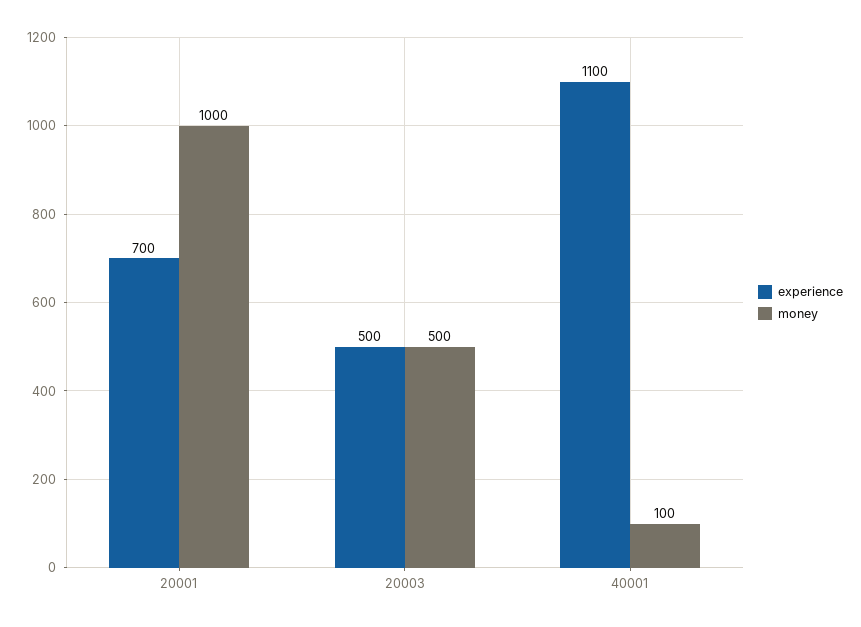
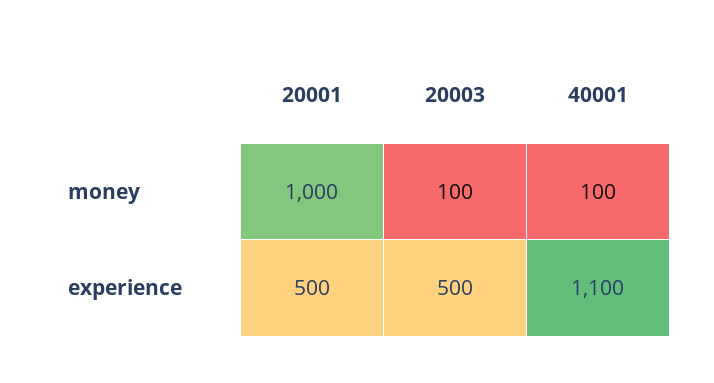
experience, 20001: 700 -> 500
money, 20003: 500 -> 100

